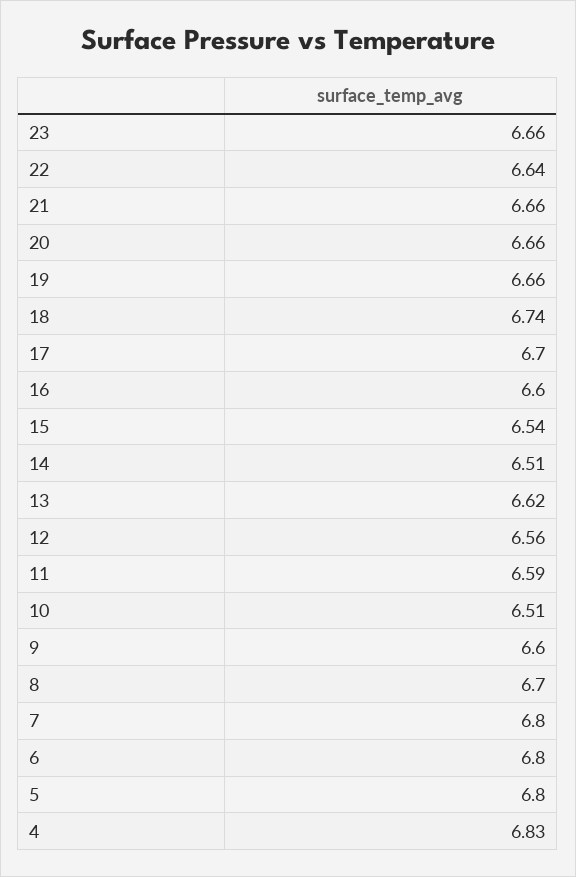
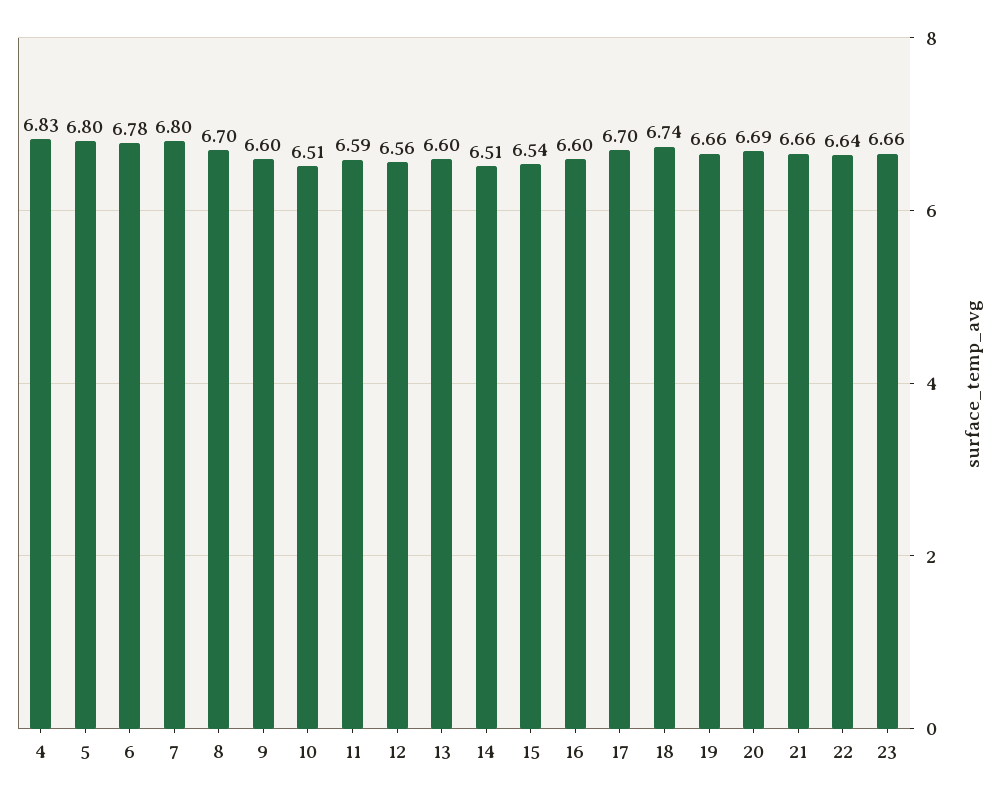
20: 6.66 -> 6.69
13: 6.62 -> 6.6
6: 6.8 -> 6.78

